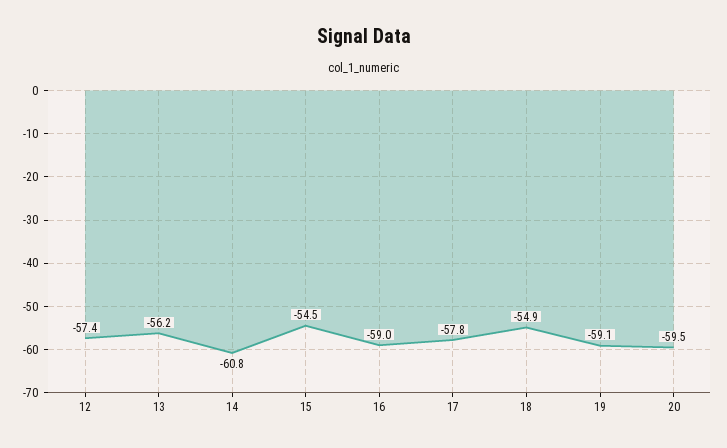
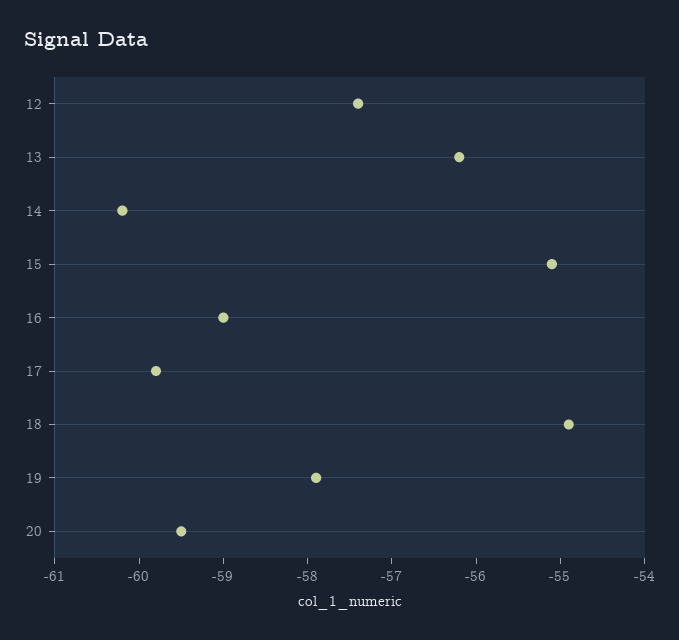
14: -60.8 -> -60.2
15: -54.5 -> -55.1
17: -57.8 -> -59.8
19: -59.1 -> -57.9

